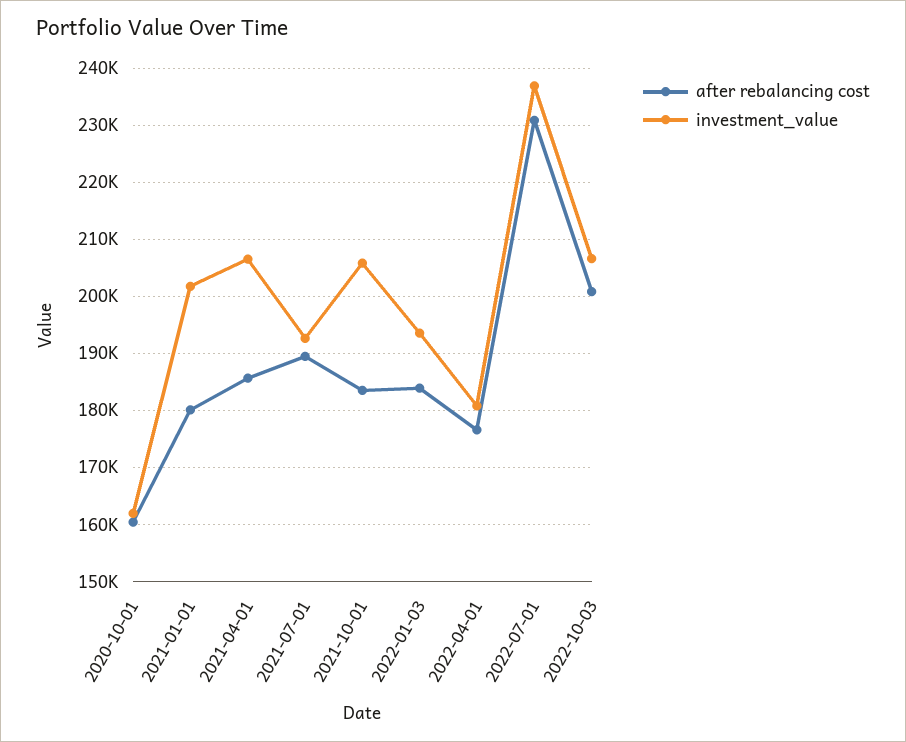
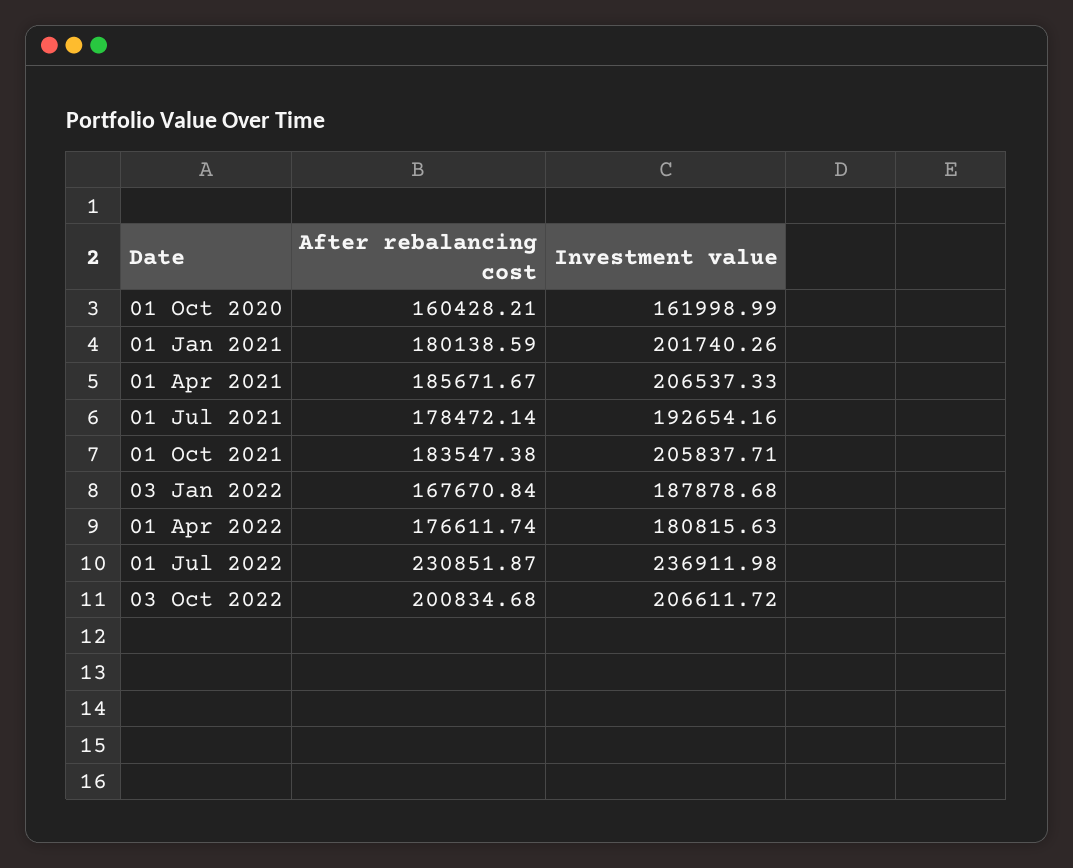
after rebalancing cost, 2021-07-01: 190000 -> 178472.14
after rebalancing cost, 2022-01-03: 184000 -> 167670.84
investment_value, 2022-01-03: 194000 -> 187878.68

